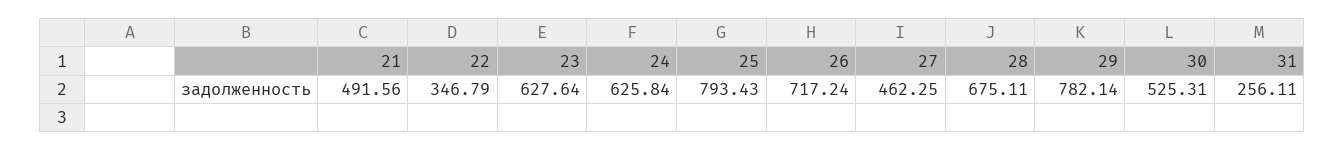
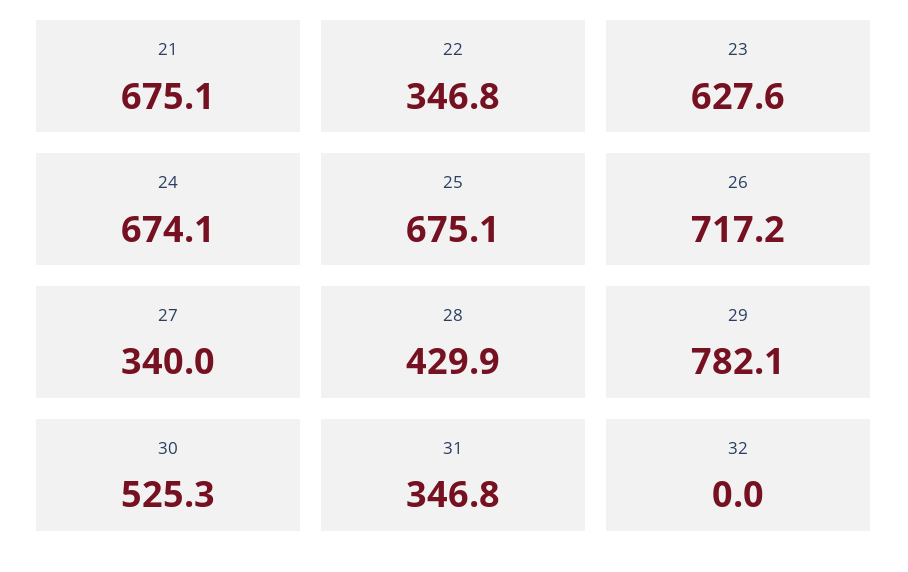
21: 491.56 -> 675.1
24: 625.84 -> 674.1
25: 793.43 -> 675.1
27: 462.25 -> 340
28: 675.11 -> 429.9
31: 256.11 -> 346.8
32: none -> 0

